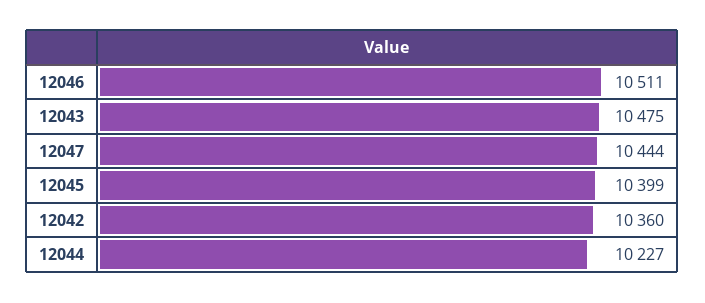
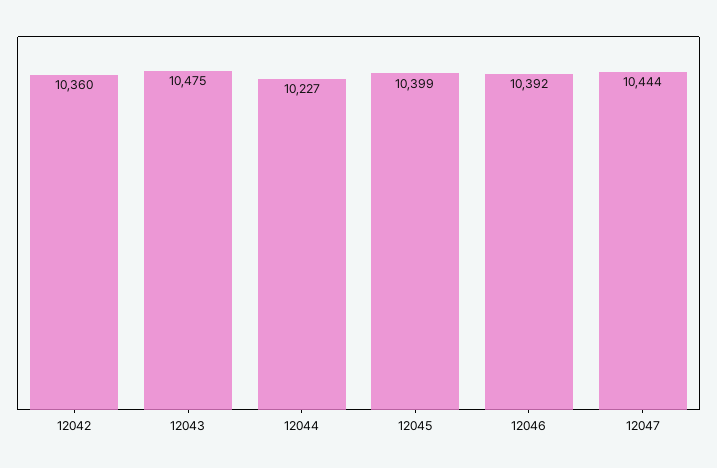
12046: 10511 -> 10392

